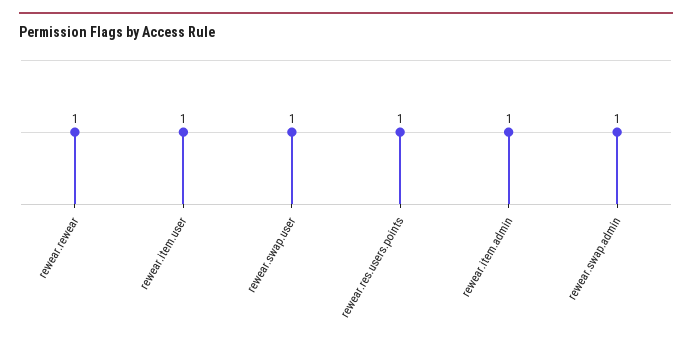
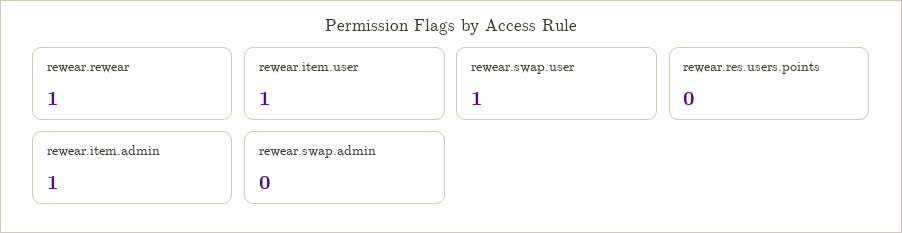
rewear.res.users.points: 1 -> 0
rewear.swap.admin: 1 -> 0

